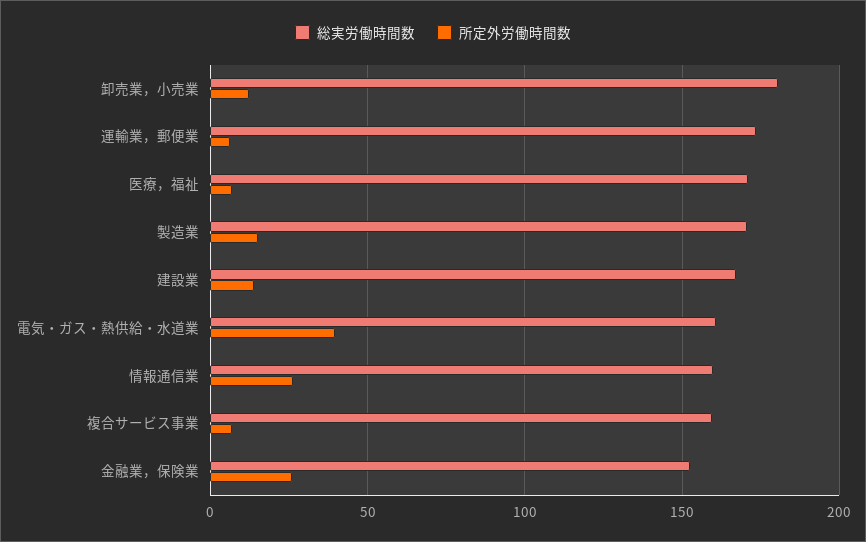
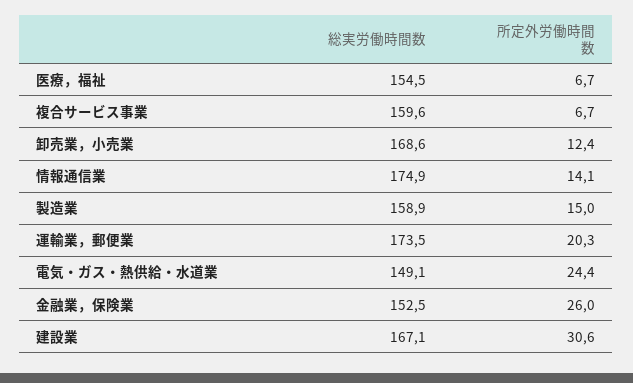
総実労働時間数, 卸売業，小売業: 180 -> 168.6
所定外労働時間数, 運輸業，郵便業: 5 -> 20.3
総実労働時間数, 医療，福祉: 170 -> 154.5
総実労働時間数, 製造業: 170 -> 158.9
所定外労働時間数, 建設業: 15 -> 30.6
総実労働時間数, 電気・ガス・熱供給・水道業: 160 -> 149.1
所定外労働時間数, 電気・ガス・熱供給・水道業: 40 -> 24.4
総実労働時間数, 情報通信業: 160 -> 174.9
所定外労働時間数, 情報通信業: 25 -> 14.1

